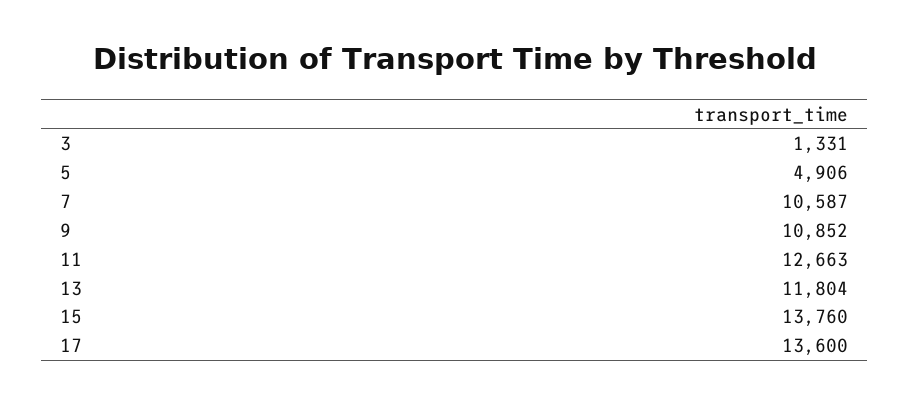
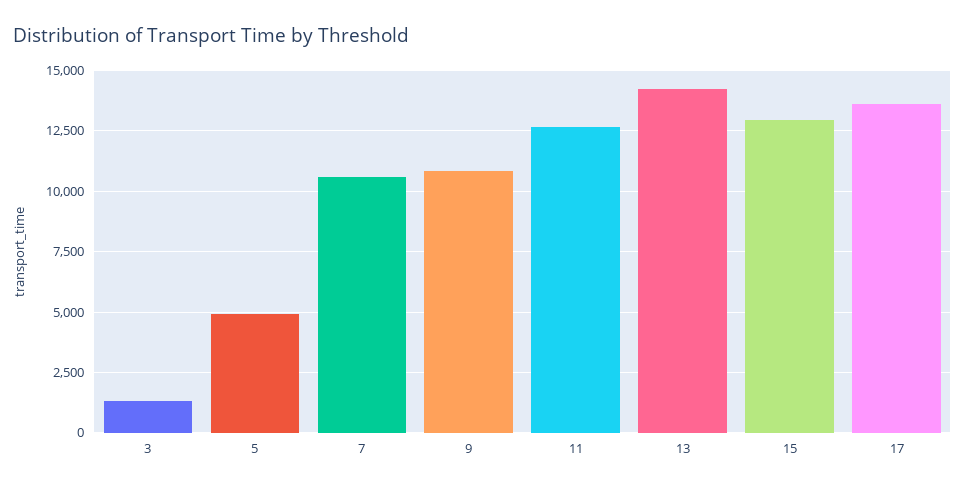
13: 11804 -> 14250
15: 13760 -> 13000

